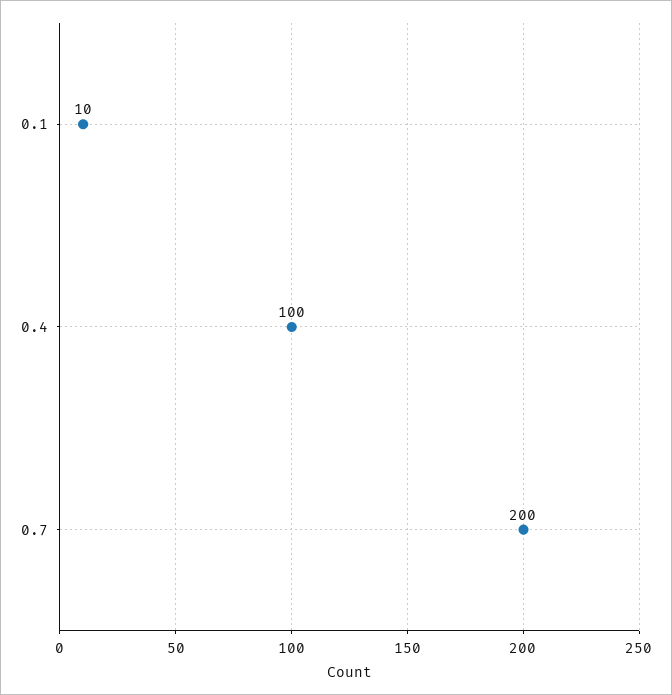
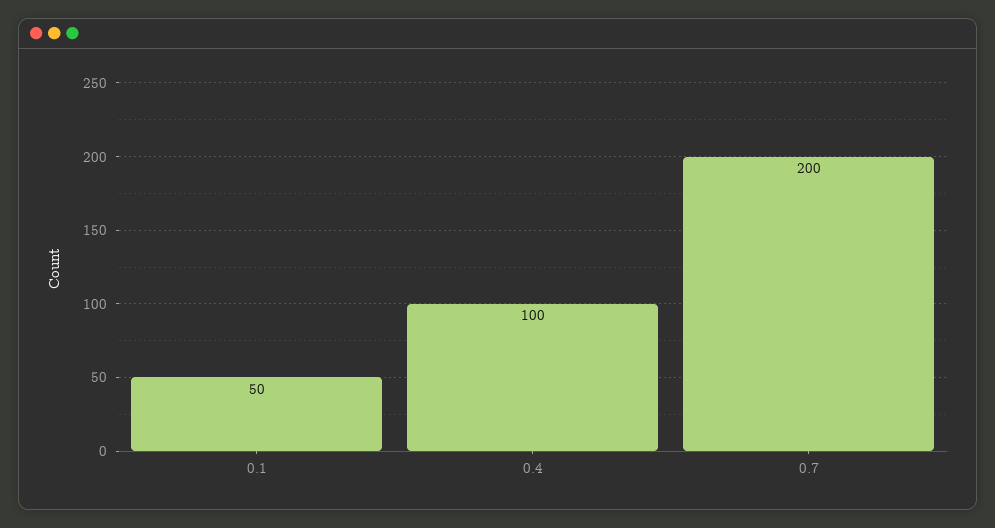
0.1: 10 -> 50

